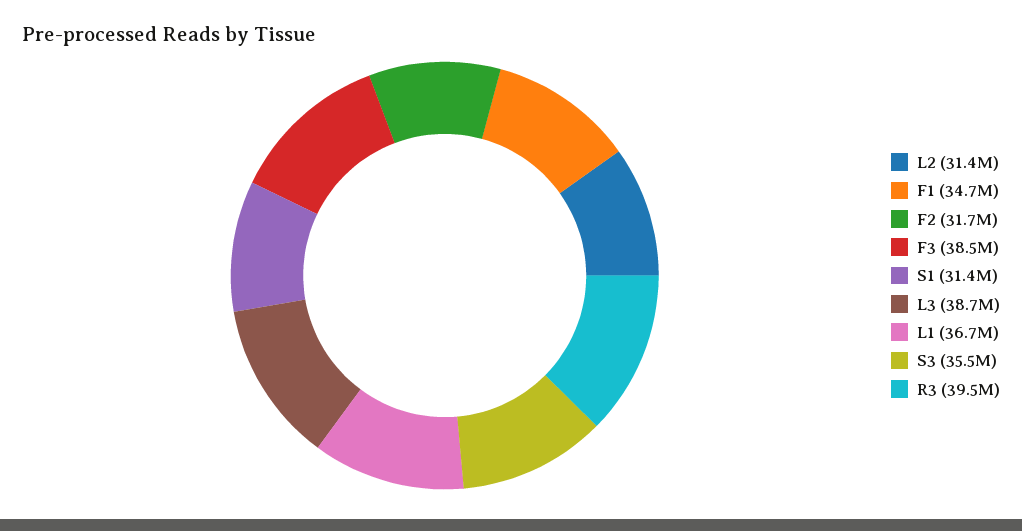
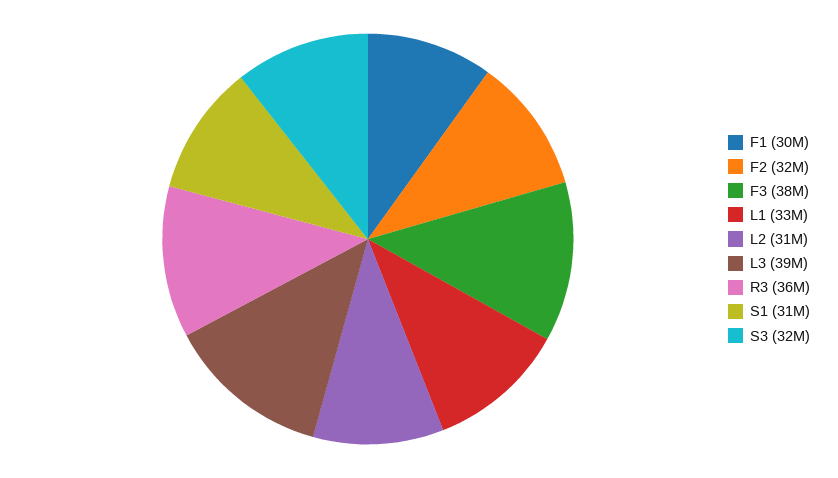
F1: 34700000 -> 30000000
L1: 36700000 -> 33000000
S3: 35500000 -> 32000000
R3: 39500000 -> 36000000

